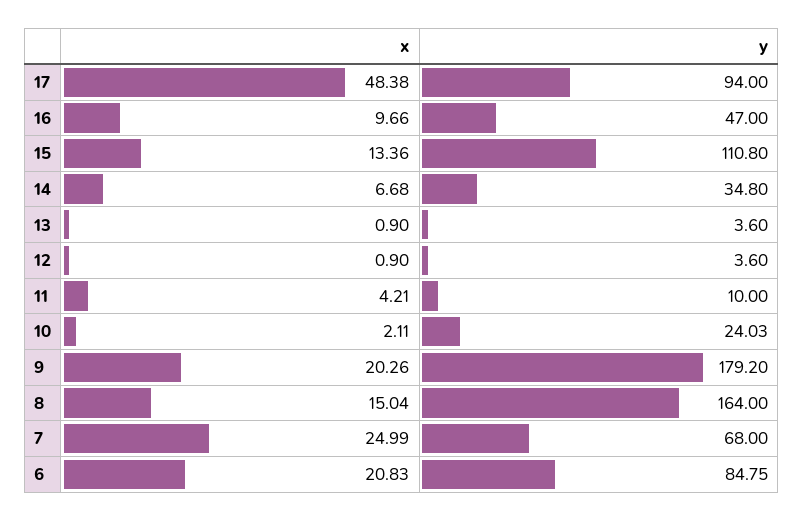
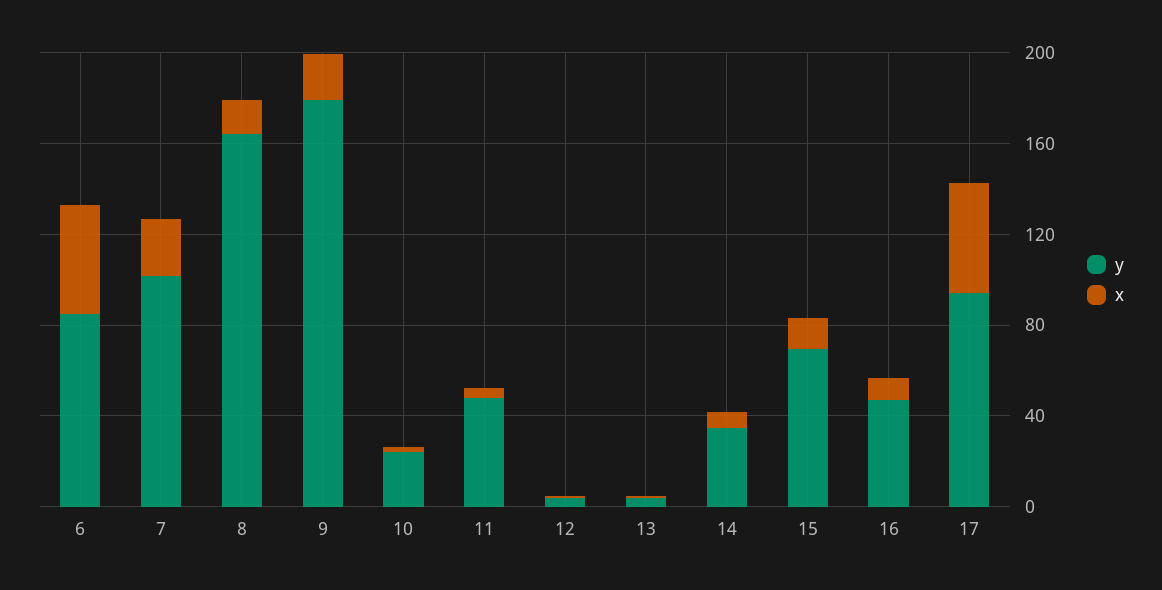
y, 15: 110.8 -> 70
y, 11: 10 -> 50
y, 7: 68 -> 100
x, 6: 20.83 -> 50

